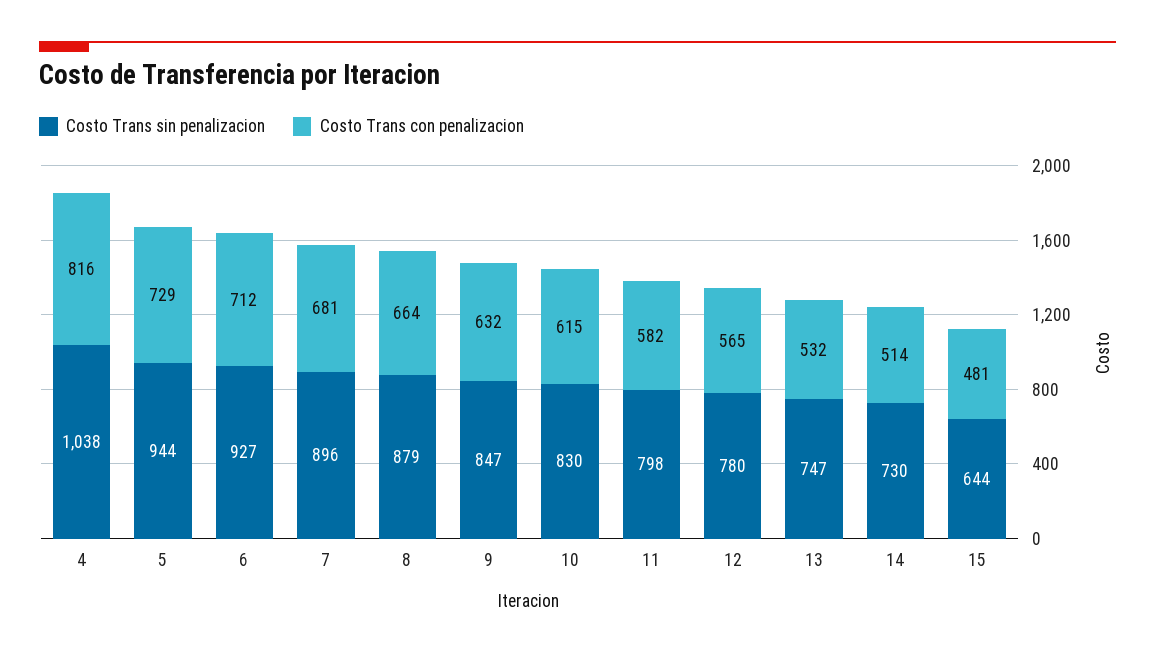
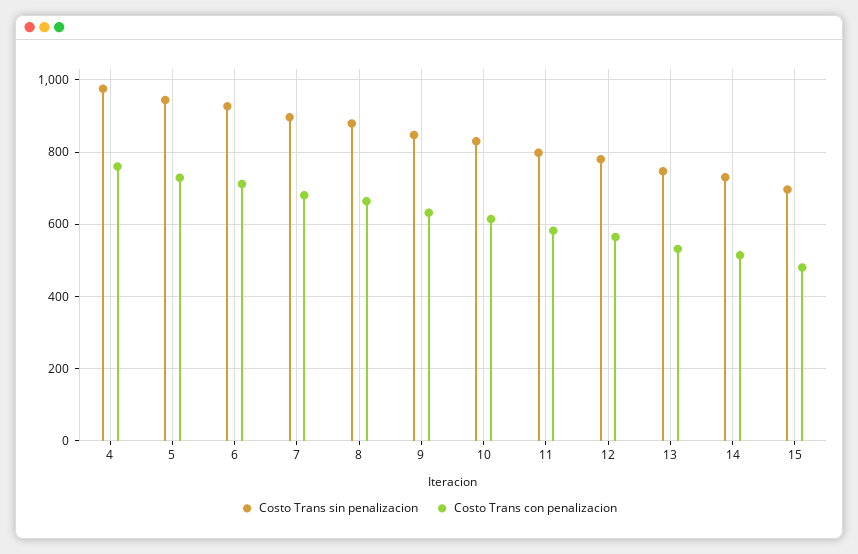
Costo Trans sin penalizacion, 4: 1038 -> 980
Costo Trans con penalizacion, 4: 816 -> 760
Costo Trans sin penalizacion, 15: 644 -> 700

